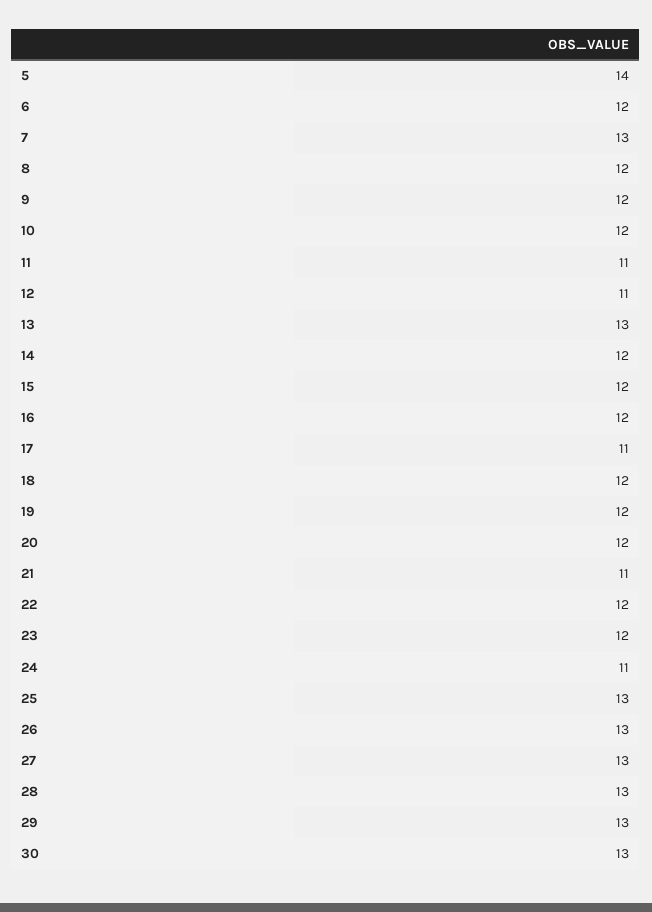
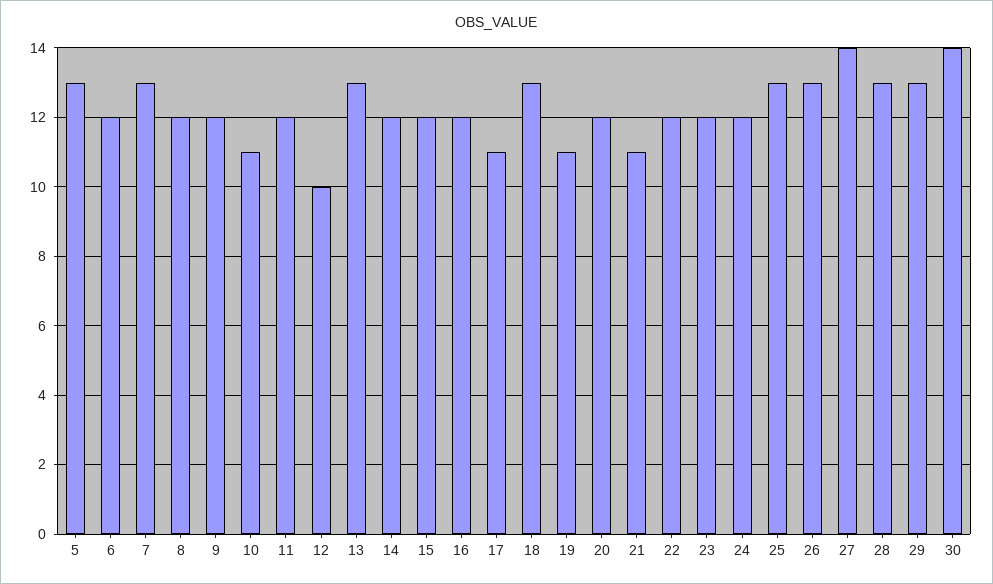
5: 14 -> 13
10: 12 -> 11
11: 11 -> 12
12: 11 -> 10
18: 12 -> 13
19: 12 -> 11
24: 11 -> 12
27: 13 -> 14
30: 13 -> 14

